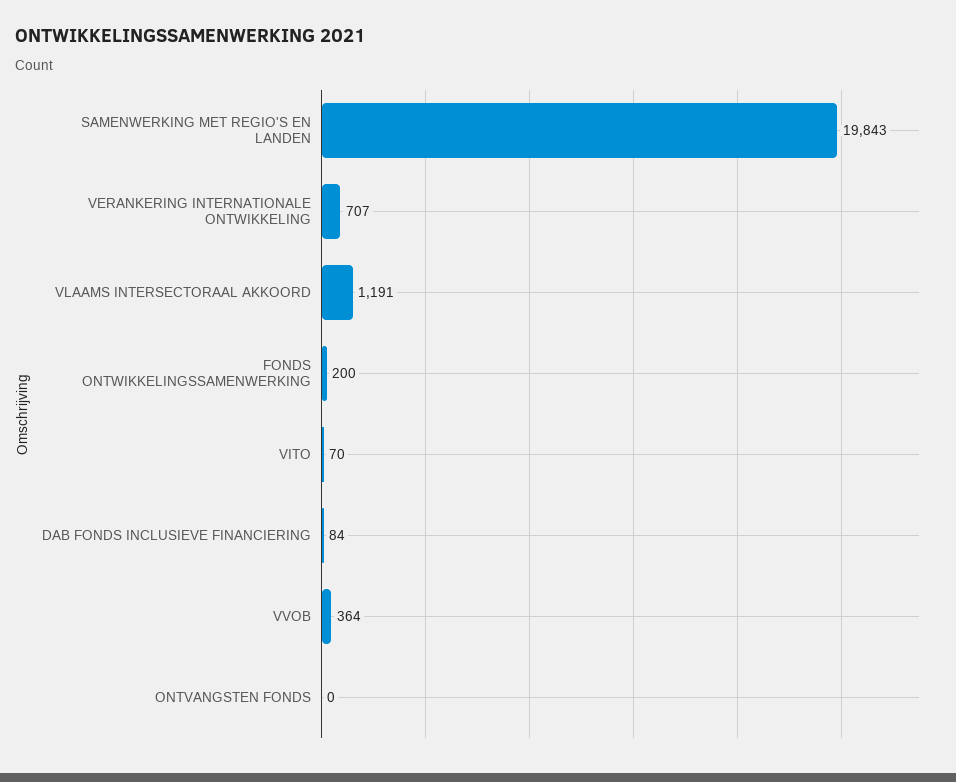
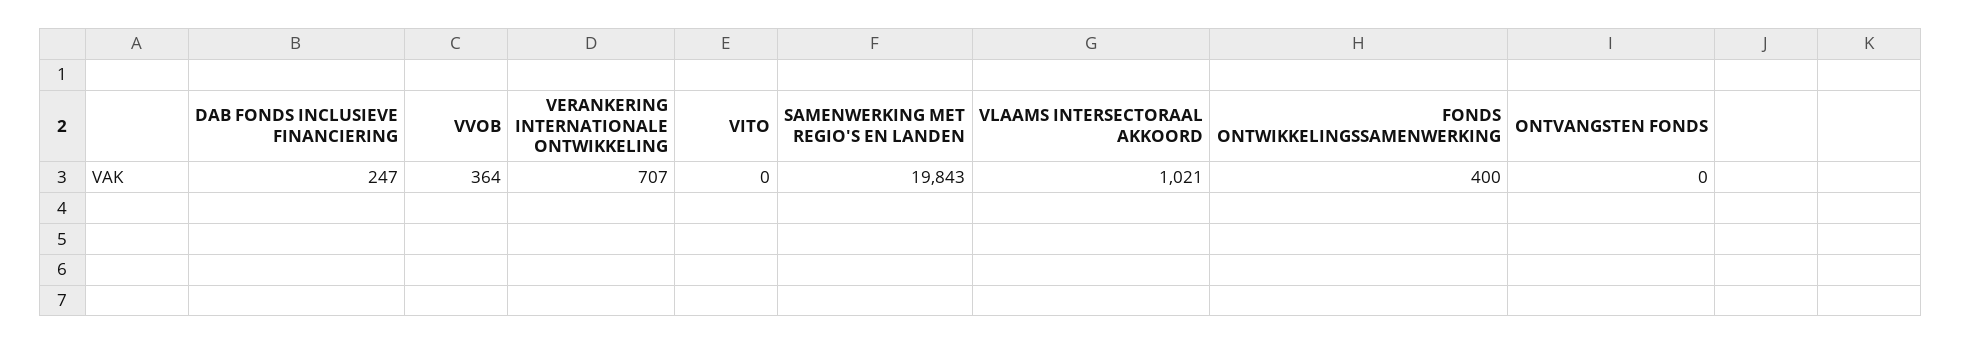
VLAAMS INTERSECTORAAL AKKOORD: 1191 -> 1021
FONDS ONTWIKKELINGSSAMENWERKING: 200 -> 400
VITO: 70 -> 0
DAB FONDS INCLUSIEVE FINANCIERING: 84 -> 247

